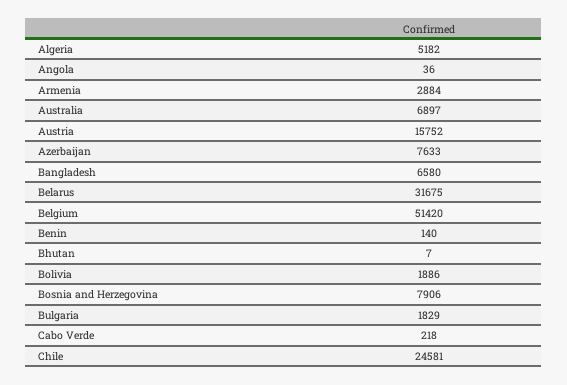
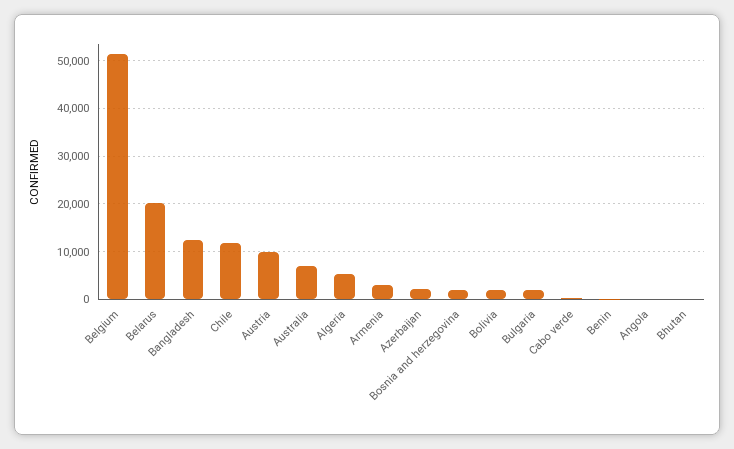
Austria: 15752 -> 10000
Azerbaijan: 7633 -> 2000
Bangladesh: 6580 -> 12000
Belarus: 31675 -> 20000
Bosnia and Herzegovina: 7906 -> 2000
Chile: 24581 -> 12000

